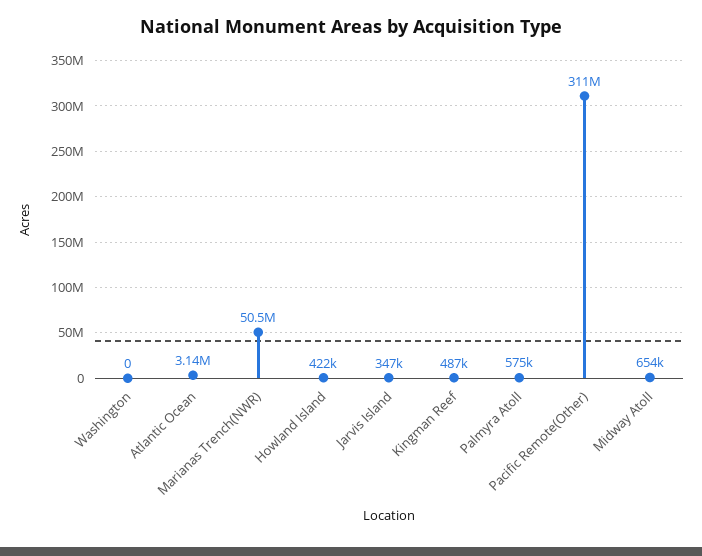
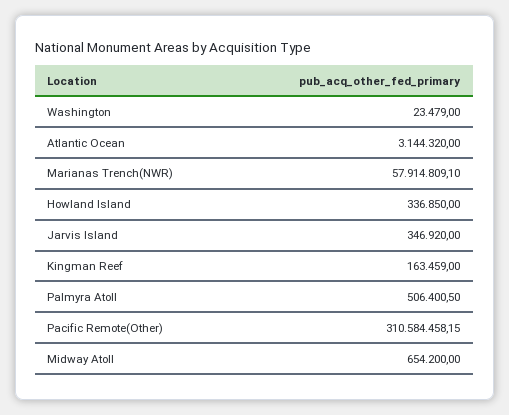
Washington: 0 -> 23479
Marianas Trench(NWR): 50500000 -> 57914809.1
Howland Island: 422000 -> 336850
Kingman Reef: 487000 -> 163459
Palmyra Atoll: 575000 -> 506400.5

